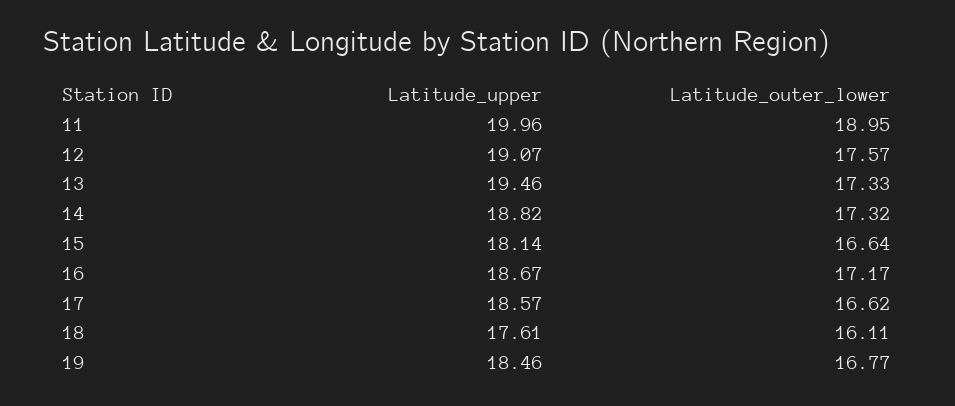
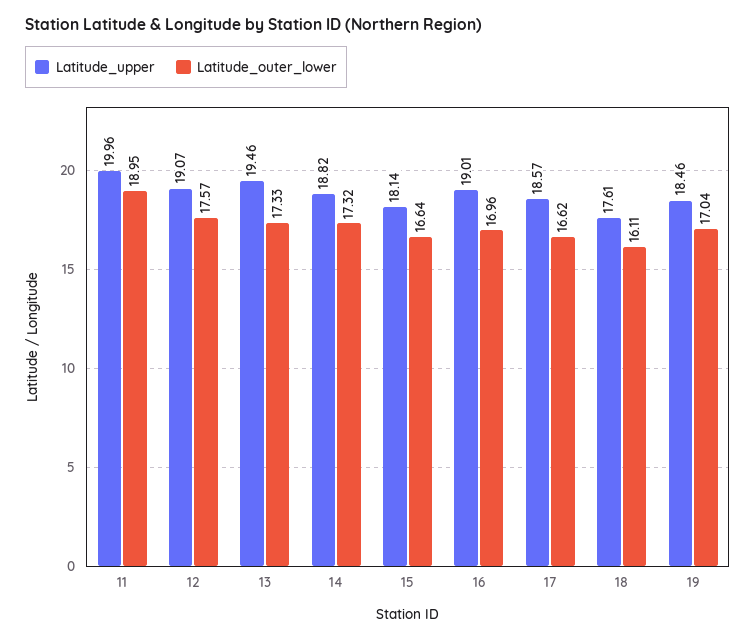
Latitude_upper, 16: 18.67 -> 19.01
Latitude_outer_lower, 16: 17.17 -> 16.96
Latitude_outer_lower, 19: 16.77 -> 17.04

